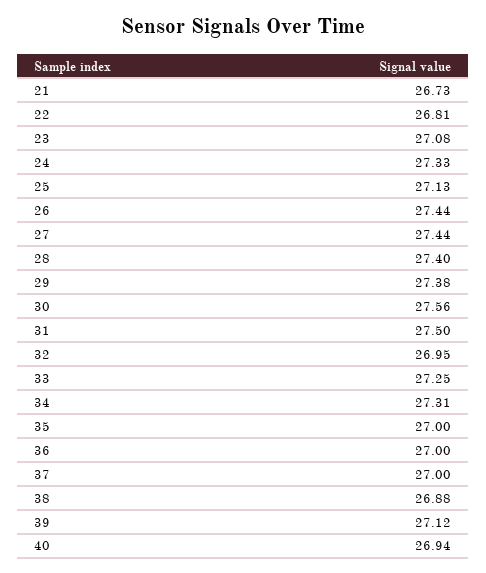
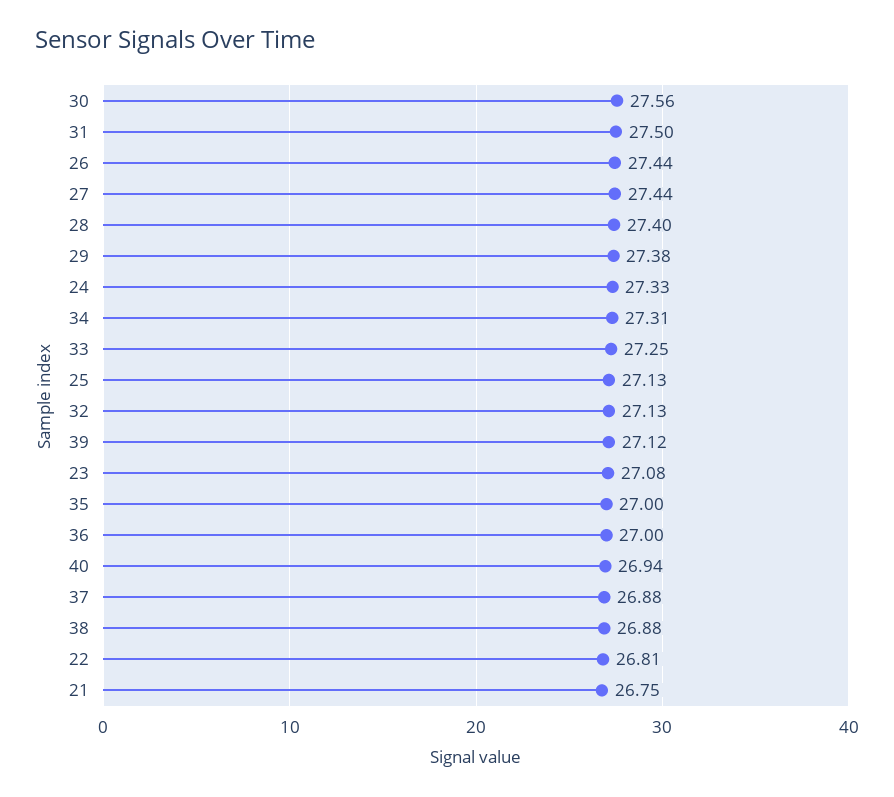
21: 26.73 -> 26.75
32: 26.95 -> 27.13
37: 27 -> 26.88

